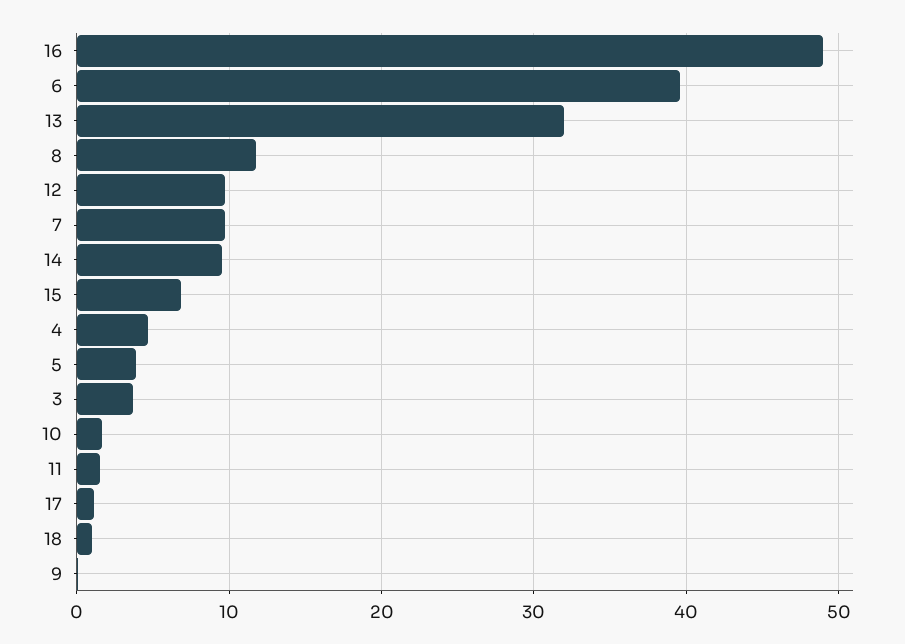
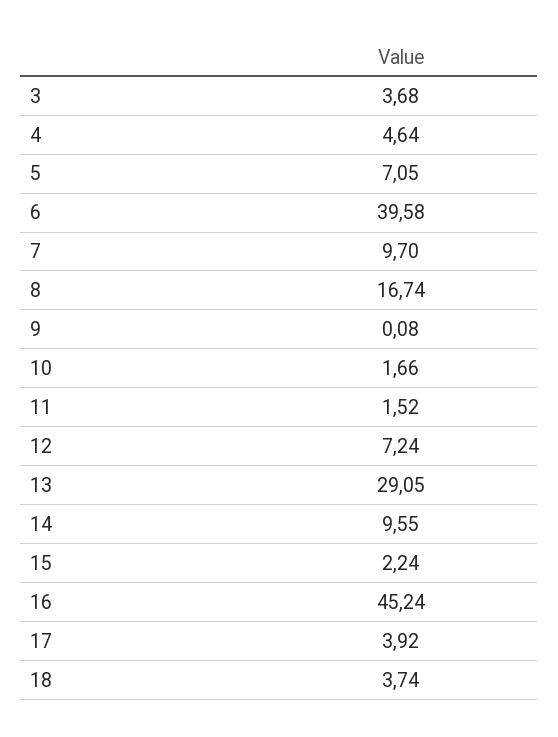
16: 49 -> 45.24
13: 32 -> 29.05
8: 12 -> 16.74
12: 10 -> 7.24
15: 7 -> 2.24
5: 4 -> 7.05
17: 1 -> 3.92
18: 1 -> 3.74

